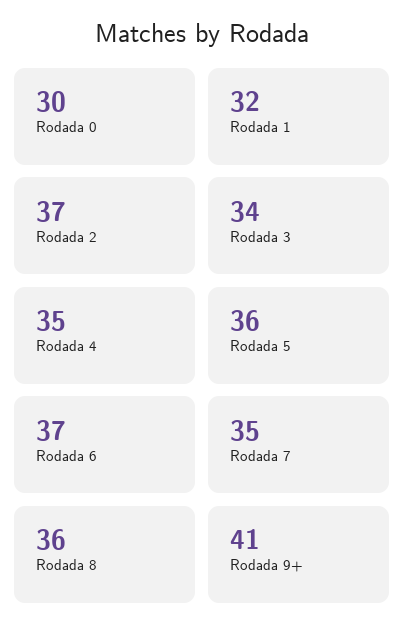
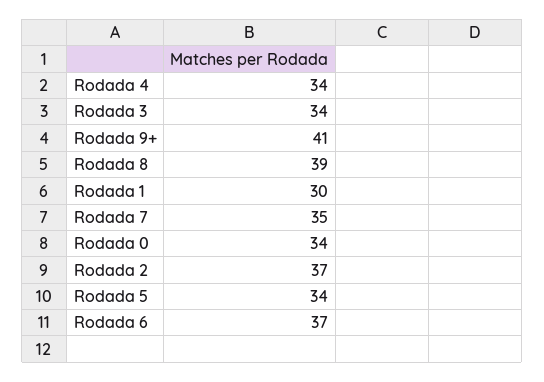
Rodada 0: 30 -> 34
Rodada 1: 32 -> 30
Rodada 4: 35 -> 34
Rodada 5: 36 -> 34
Rodada 8: 36 -> 39

